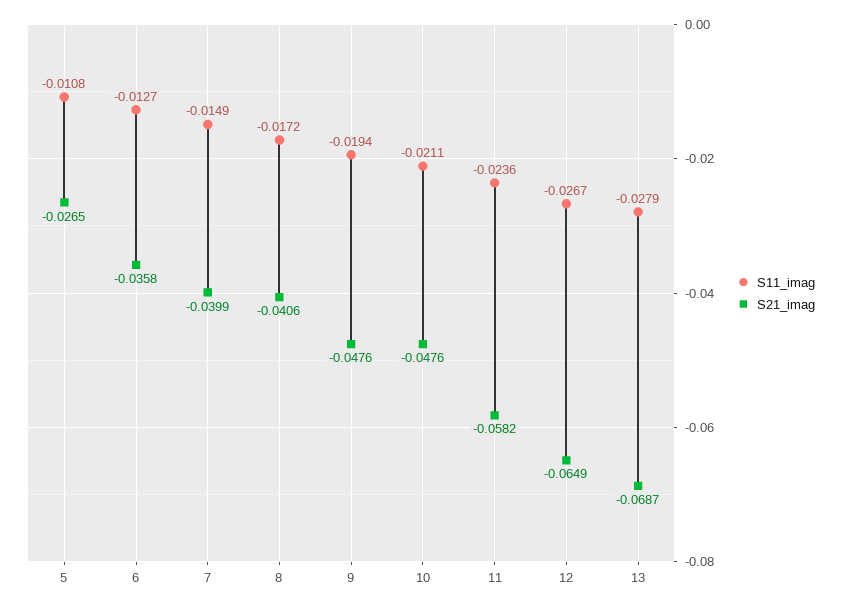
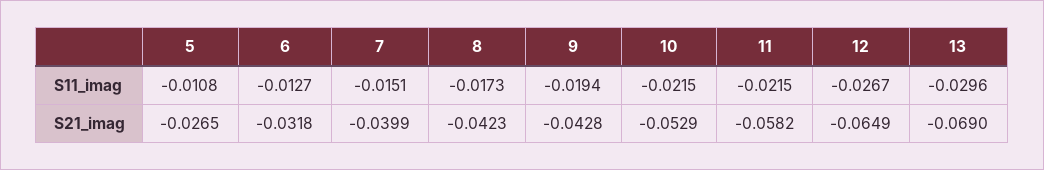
S21_imag, 6: -0.0358 -> -0.0318
S11_imag, 7: -0.0149 -> -0.0151
S11_imag, 8: -0.0172 -> -0.0173
S21_imag, 8: -0.0406 -> -0.0423
S21_imag, 9: -0.0476 -> -0.0428
S11_imag, 10: -0.0211 -> -0.0215
S21_imag, 10: -0.0476 -> -0.0529
S11_imag, 11: -0.0236 -> -0.0215
S11_imag, 13: -0.0279 -> -0.0296
S21_imag, 13: -0.0687 -> -0.069

